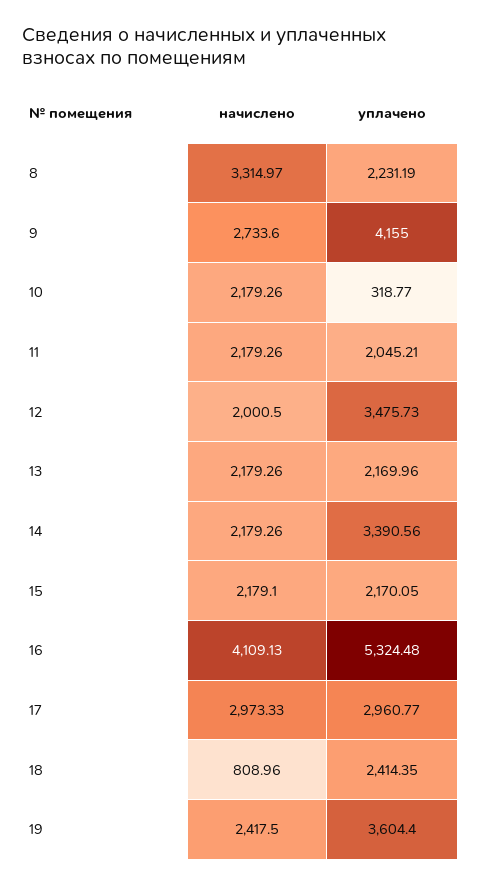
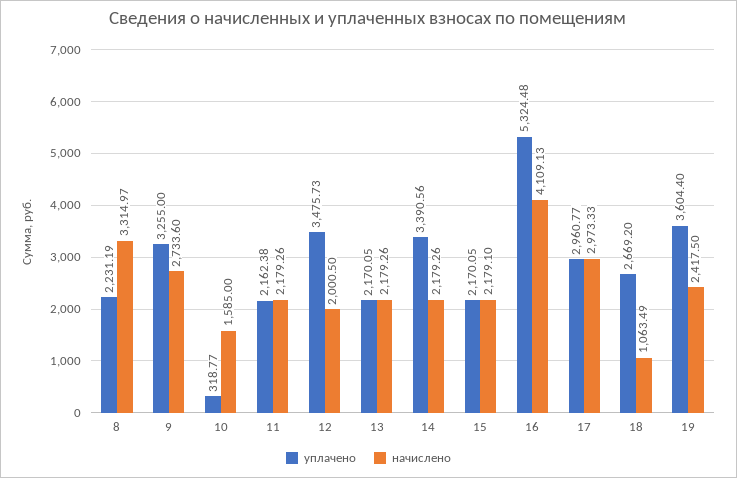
уплачено, 9: 4155 -> 3255
начислено, 10: 2179.26 -> 1585
уплачено, 11: 2045.21 -> 2162.38
уплачено, 13: 2169.96 -> 2170.05
начислено, 18: 808.96 -> 1063.49
уплачено, 18: 2414.35 -> 2669.2

